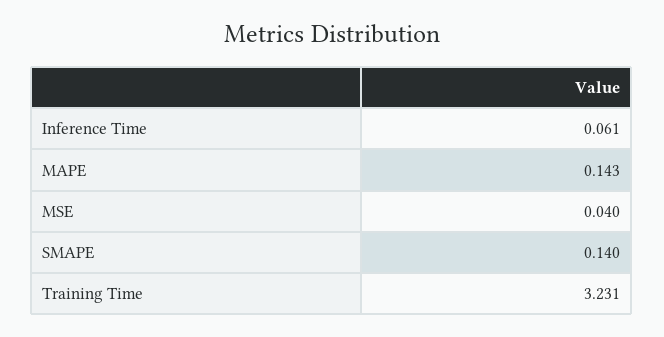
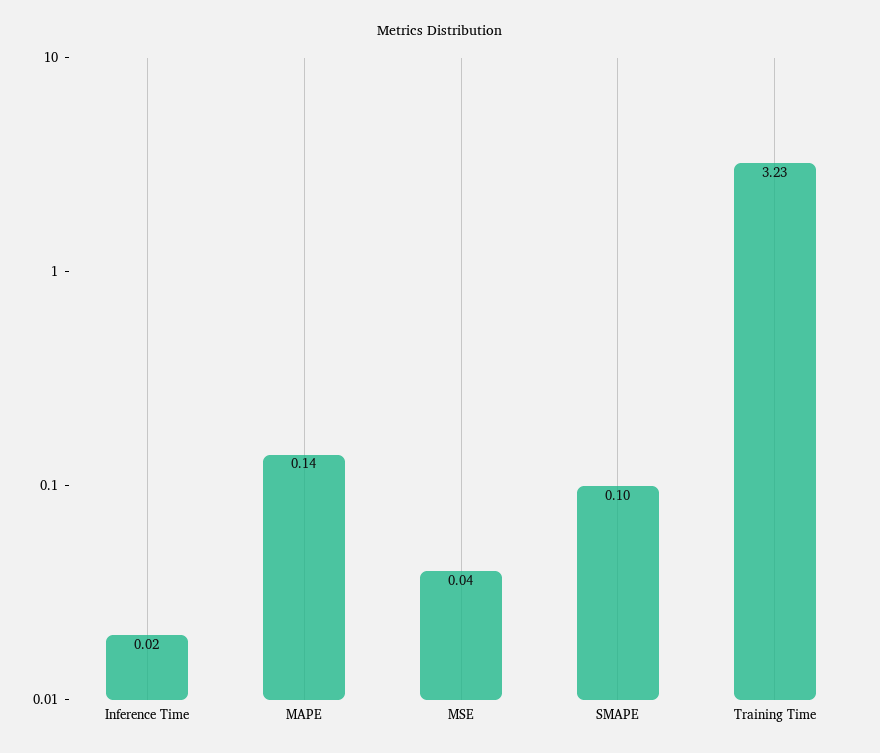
Inference Time: 0.061 -> 0.02
SMAPE: 0.14 -> 0.1

